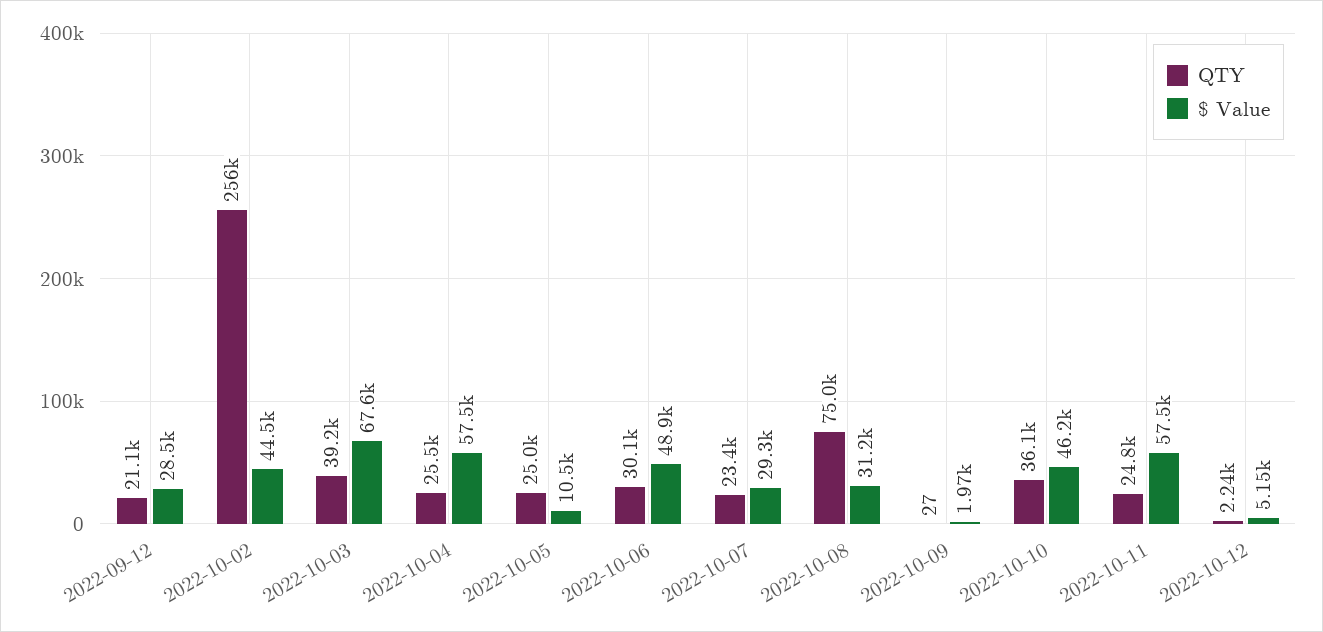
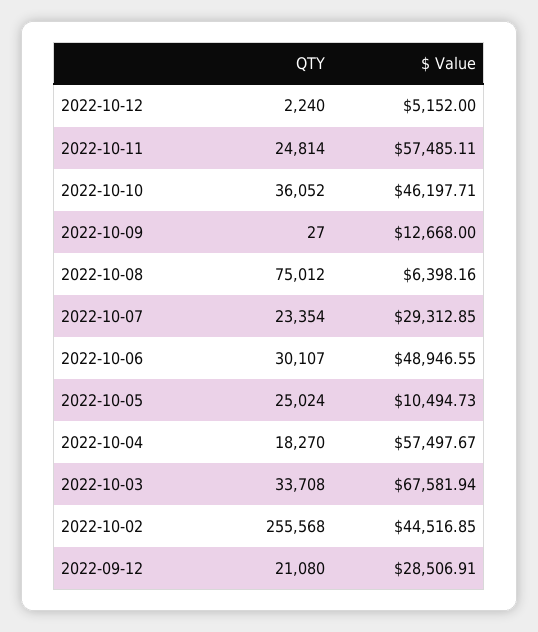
QTY, 2022-10-03: 39200 -> 33708
QTY, 2022-10-04: 25500 -> 18270
$ Value, 2022-10-08: 31200 -> 6398.16
$ Value, 2022-10-09: 1970 -> 12668

